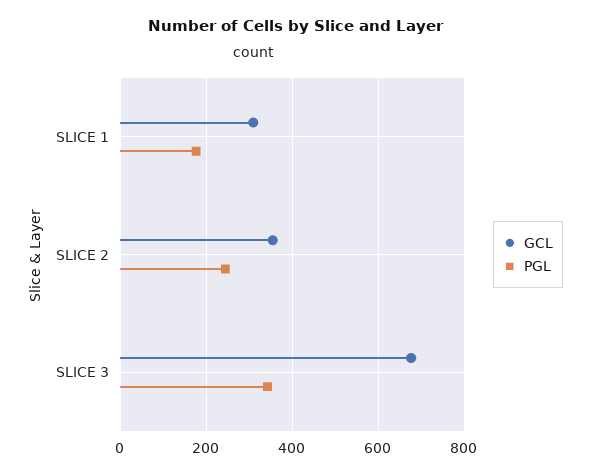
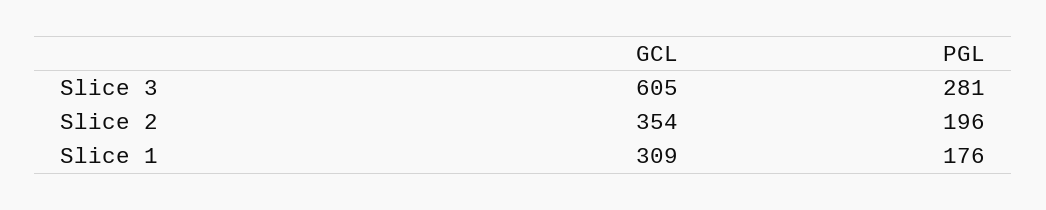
PGL, SLICE 2: 240 -> 196
GCL, SLICE 3: 680 -> 605
PGL, SLICE 3: 340 -> 281

